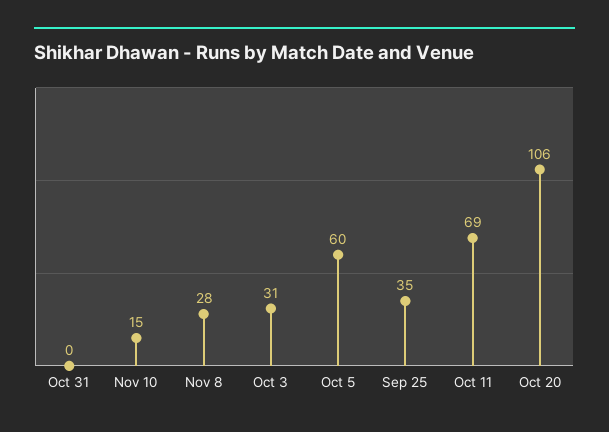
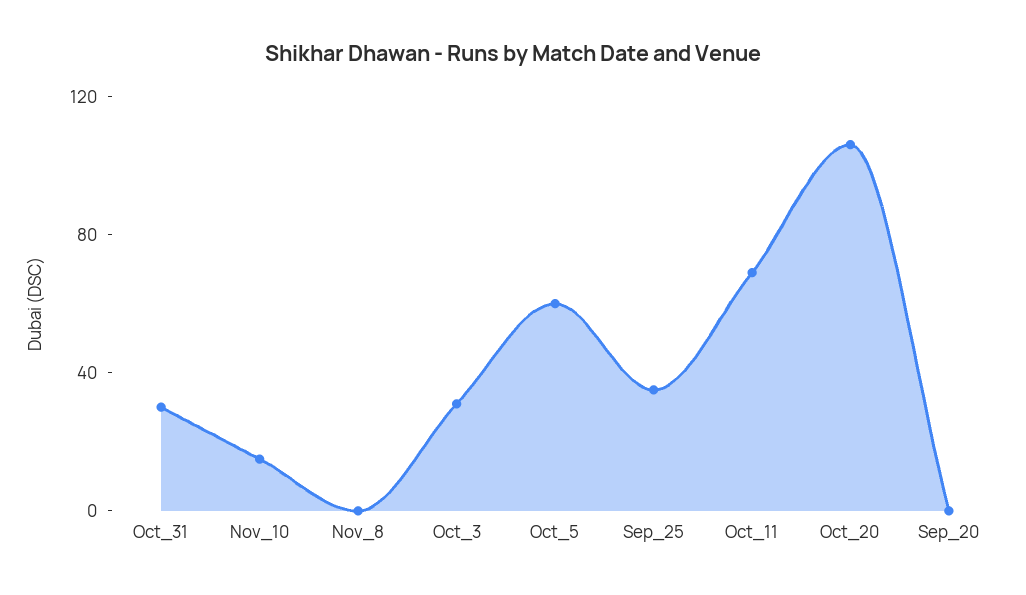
Oct 31: 0 -> 30
Nov 8: 28 -> 0
Sep_20: none -> 0

